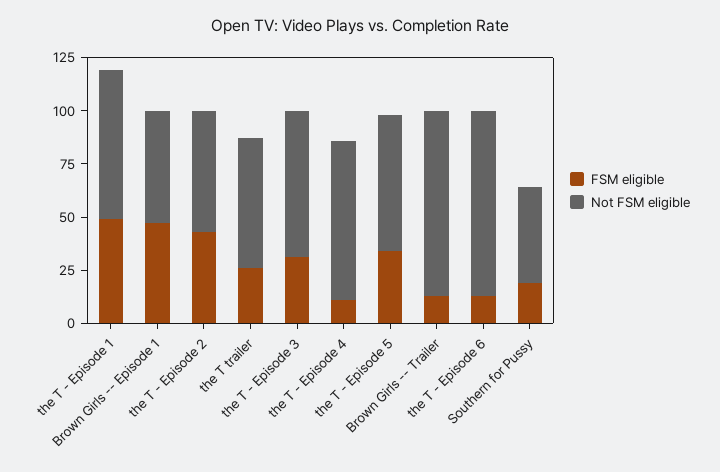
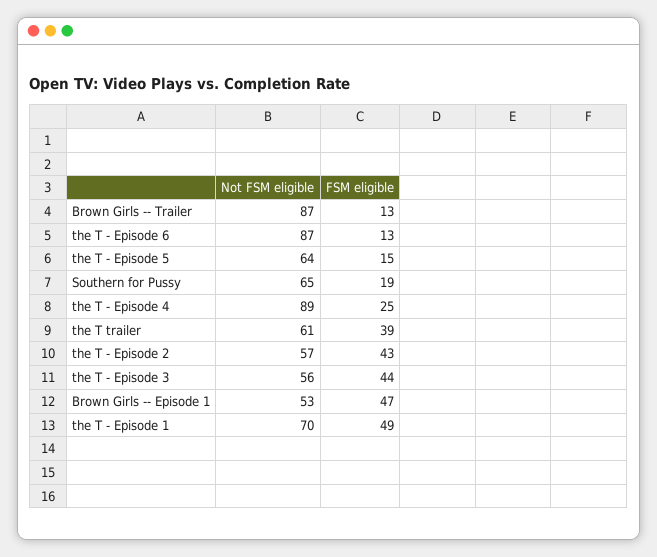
FSM eligible, the T trailer: 25 -> 39
FSM eligible, the T - Episode 3: 30 -> 44
Not FSM eligible, the T - Episode 3: 70 -> 56
FSM eligible, the T - Episode 4: 10 -> 25
Not FSM eligible, the T - Episode 4: 75 -> 89
FSM eligible, the T - Episode 5: 35 -> 15
Not FSM eligible, Southern for Pussy: 45 -> 65

